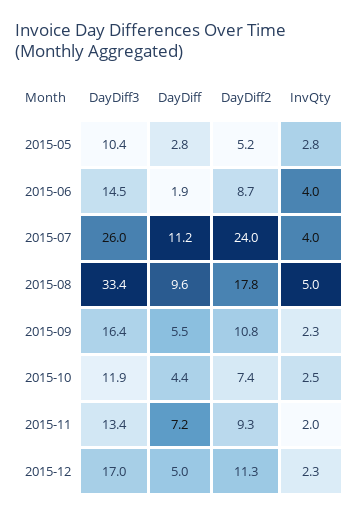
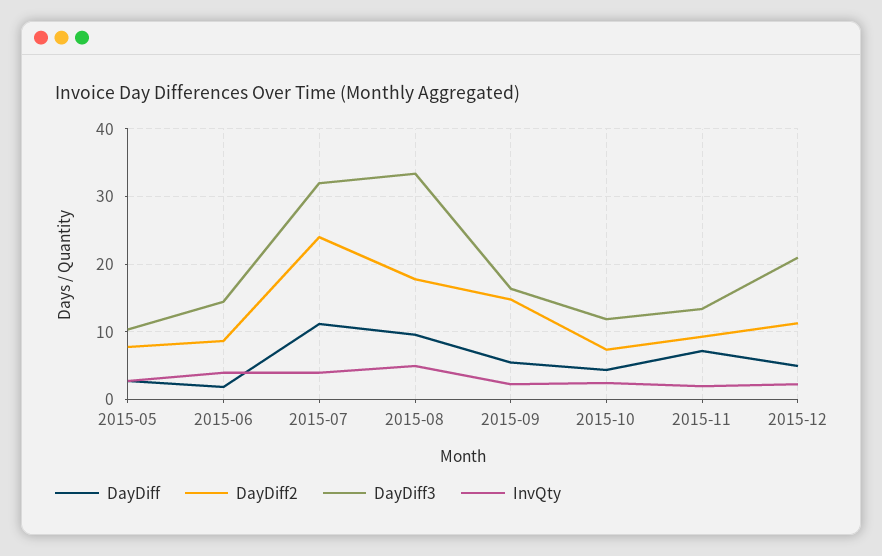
DayDiff2, 2015-05: 5.2 -> 8
DayDiff3, 2015-07: 26 -> 32
DayDiff2, 2015-09: 10.8 -> 15
DayDiff3, 2015-12: 17 -> 21

